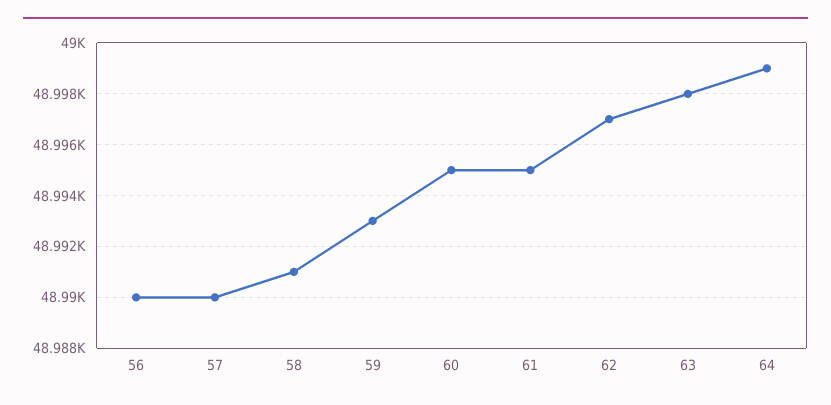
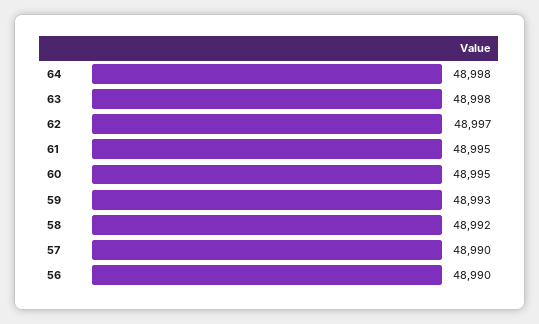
58: 48991 -> 48992
64: 48999 -> 48998

